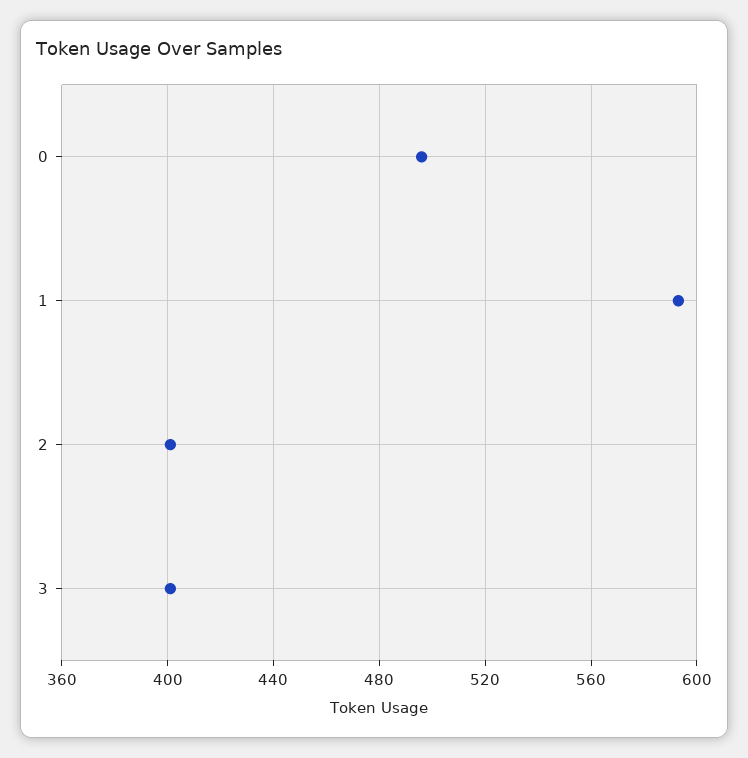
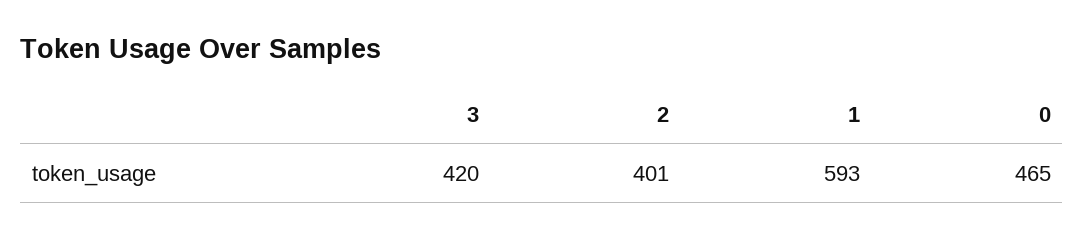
0: 495 -> 465
3: 400 -> 420

